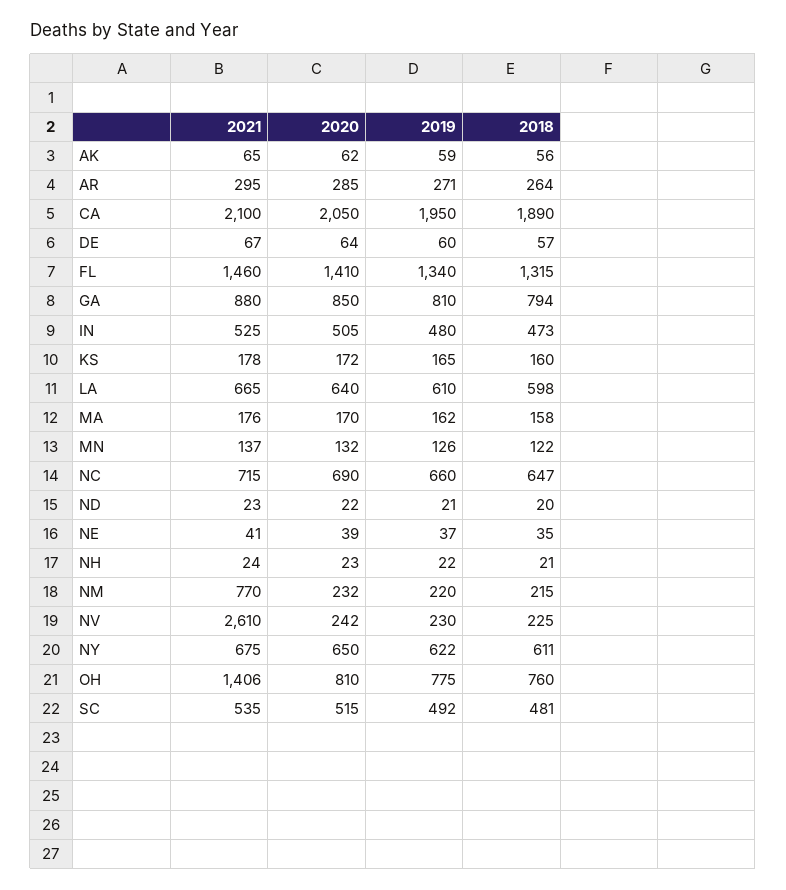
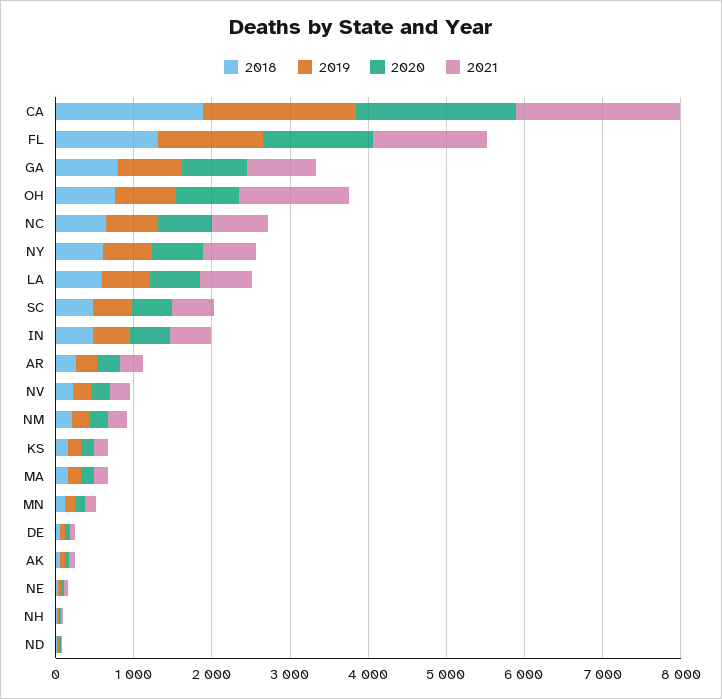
2021, NM: 770 -> 200
2021, NV: 2610 -> 200

